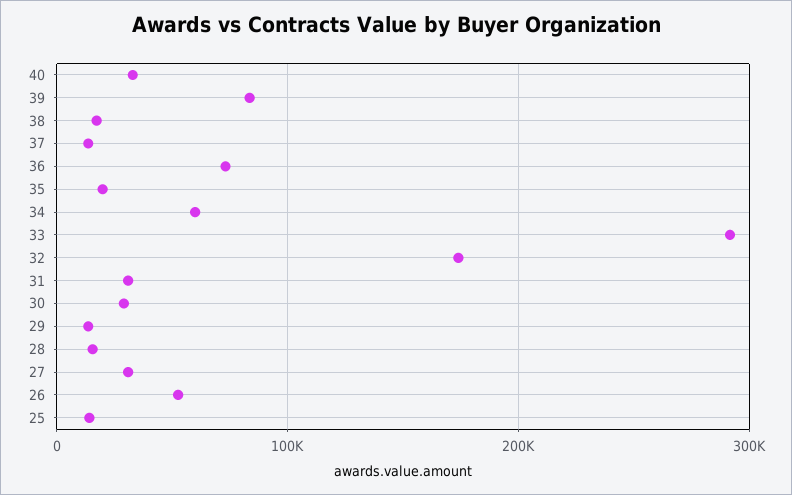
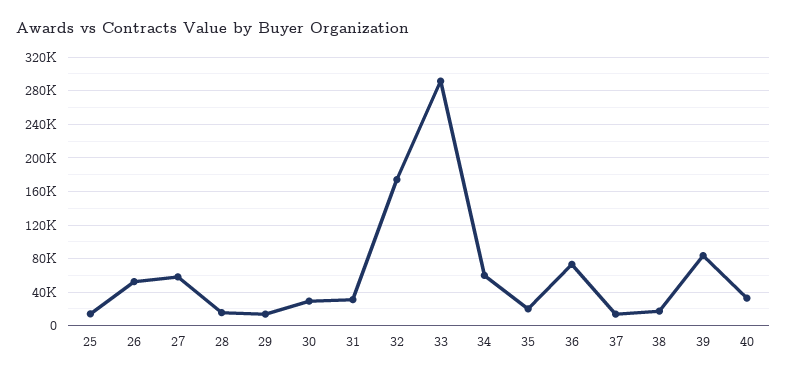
27: 30000 -> 60000

